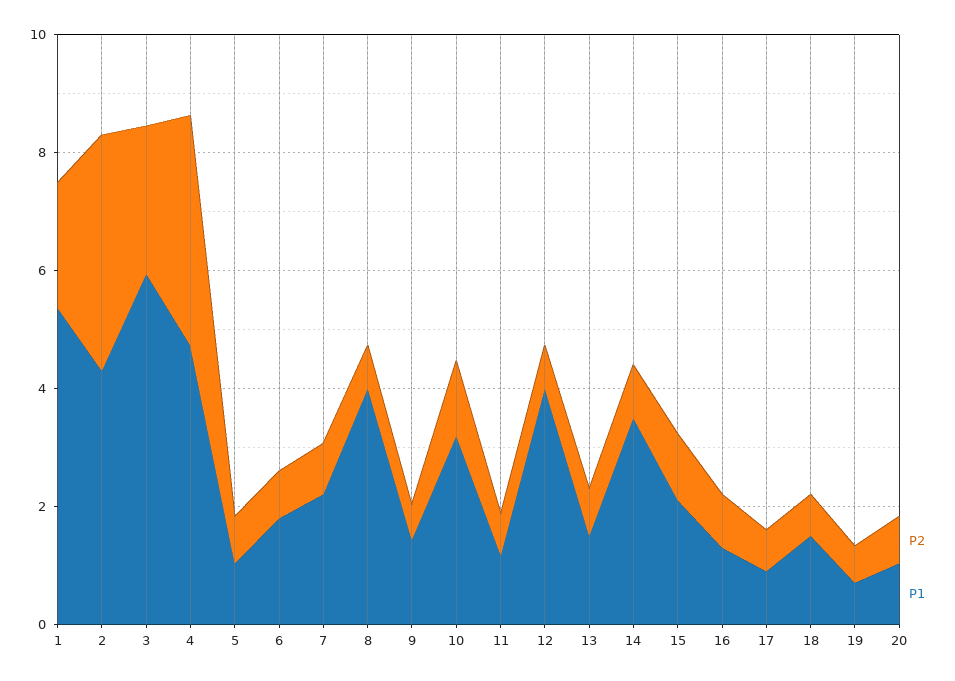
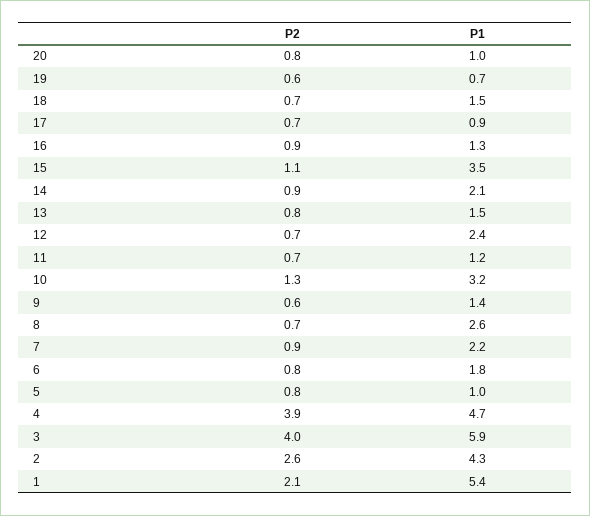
P2, 2: 4 -> 2.6
P2, 3: 2.5 -> 4
P1, 8: 4 -> 2.6
P1, 12: 4 -> 2.4
P1, 14: 3.5 -> 2.1
P1, 15: 2 -> 3.5

